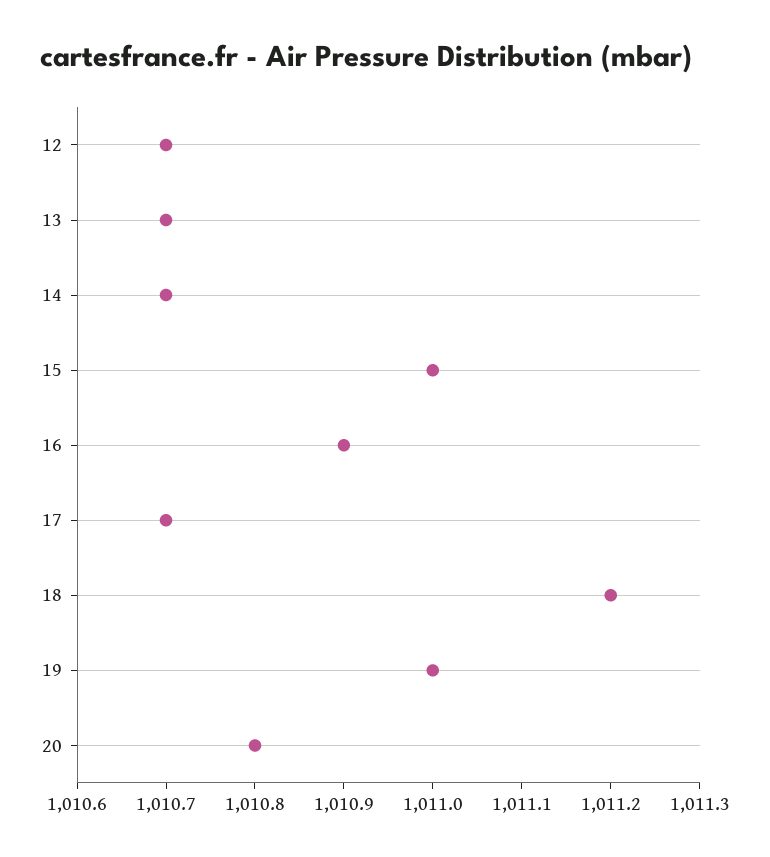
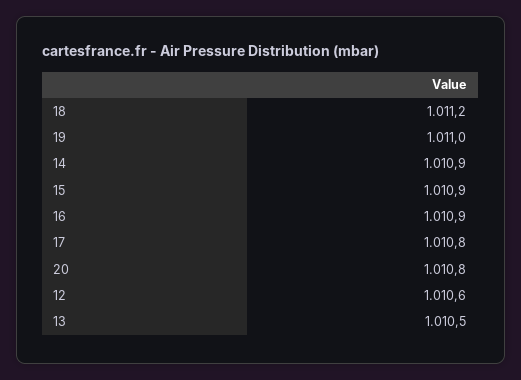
12: 1010.7 -> 1010.6
13: 1010.7 -> 1010.5
14: 1010.7 -> 1010.9
15: 1011 -> 1010.9
17: 1010.7 -> 1010.8

